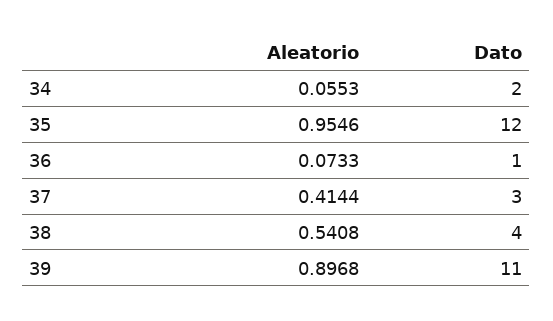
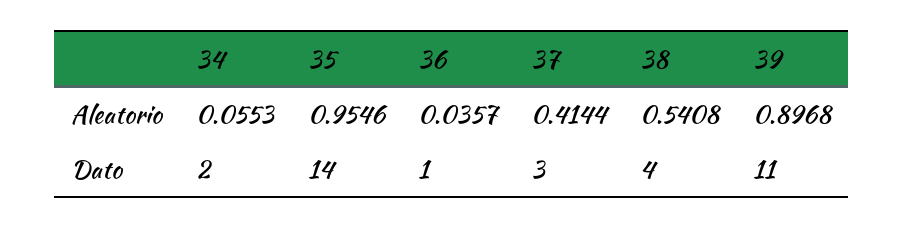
Dato, 35: 12 -> 14
Aleatorio, 36: 0.0733 -> 0.0357

